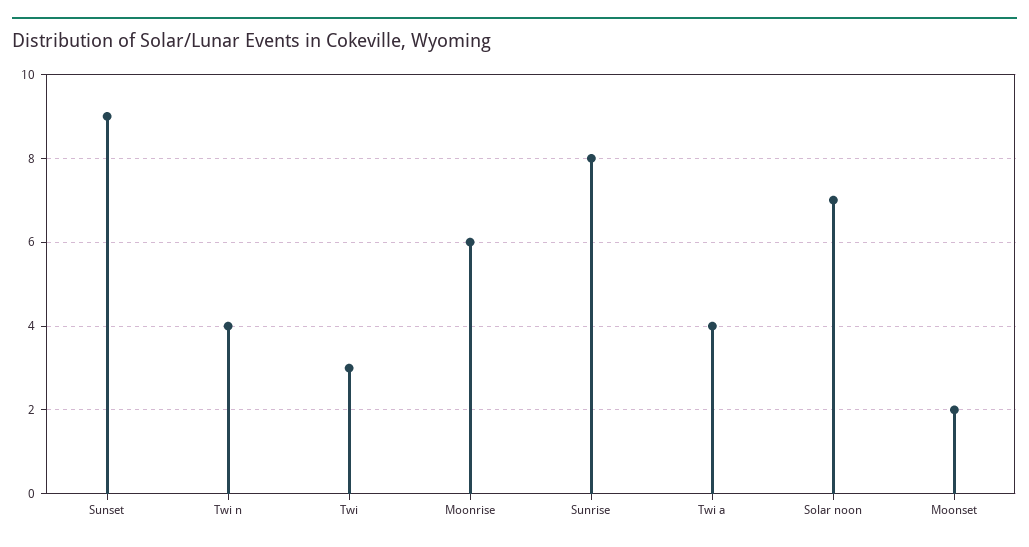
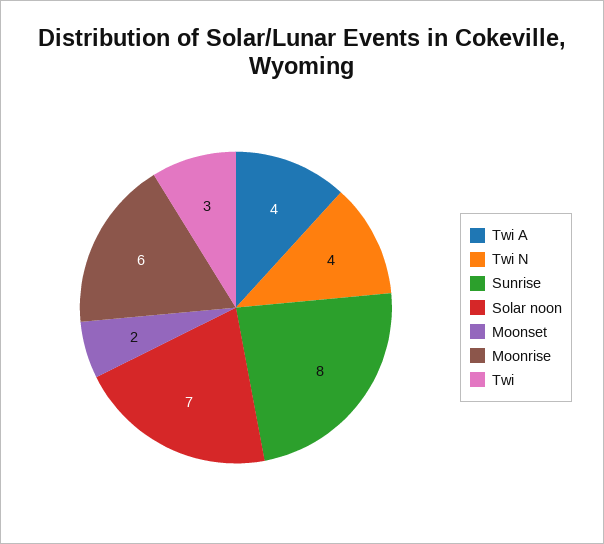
Sunset: 9 -> none

